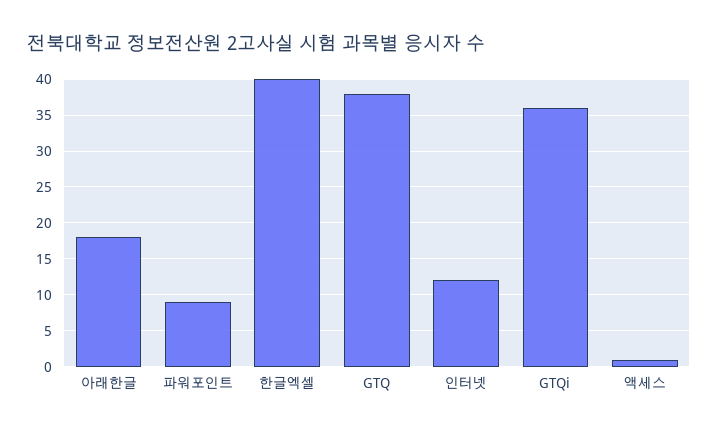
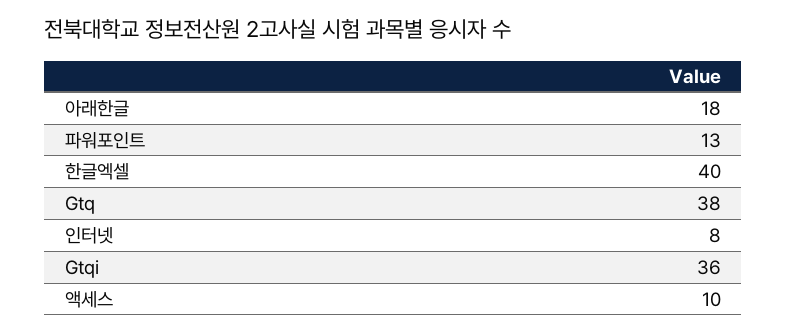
파워포인트: 9 -> 13
인터넷: 12 -> 8
액세스: 1 -> 10

